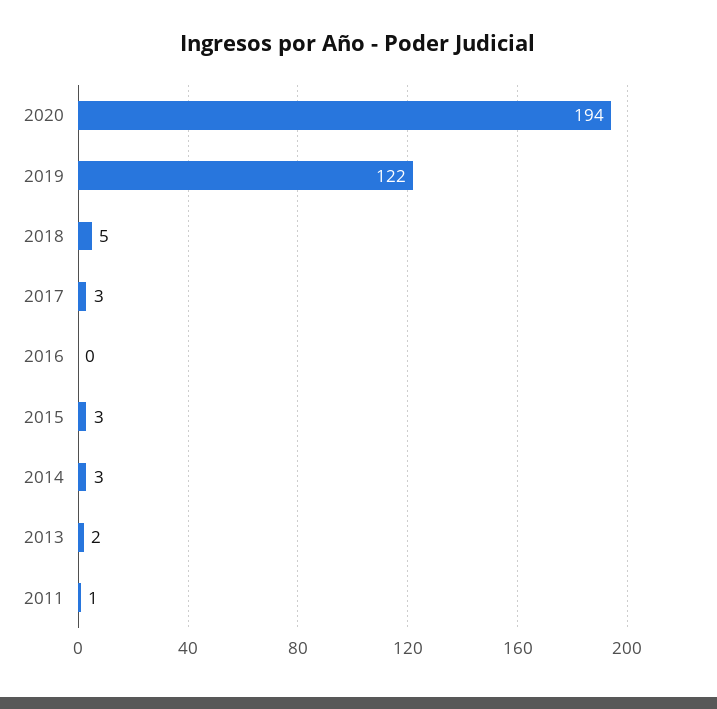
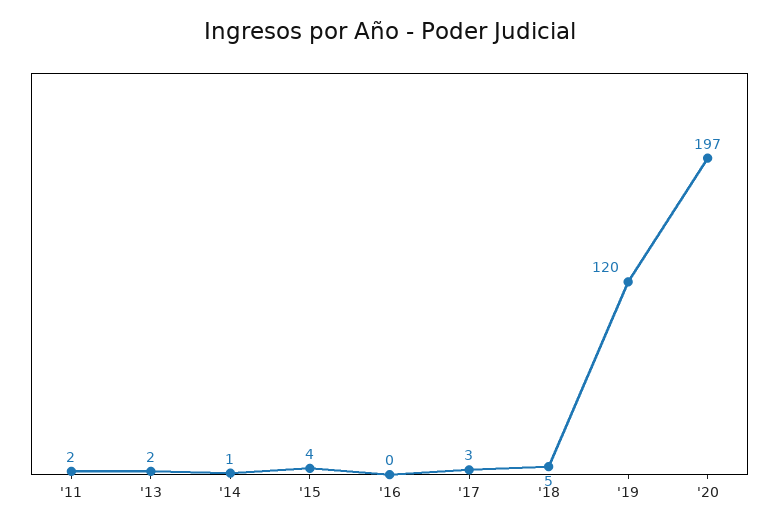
2020: 194 -> 197
2019: 122 -> 120
2015: 3 -> 4
2014: 3 -> 1
2011: 1 -> 2

